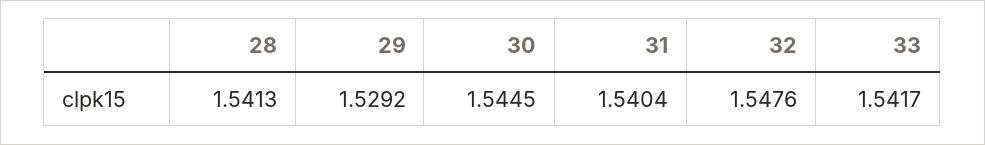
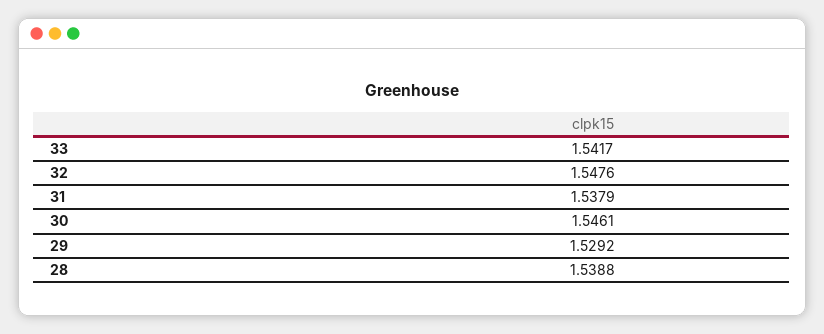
28: 1.5413 -> 1.5388
30: 1.5445 -> 1.5461
31: 1.5404 -> 1.5379

